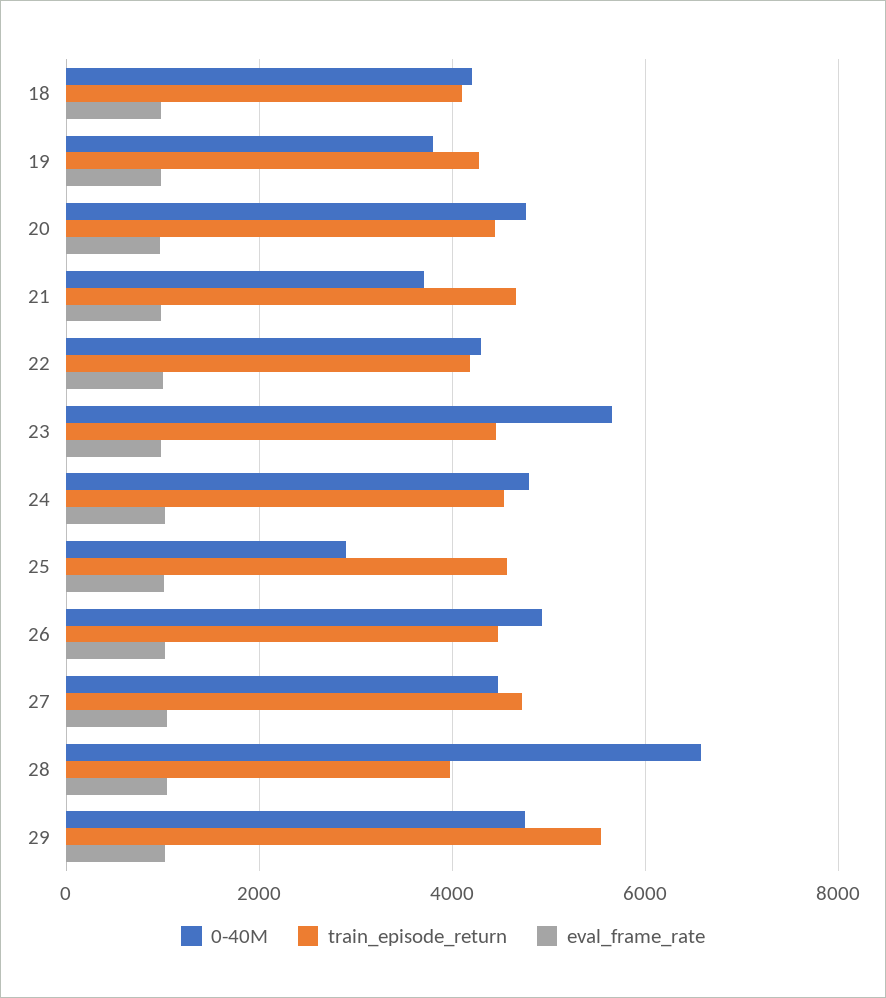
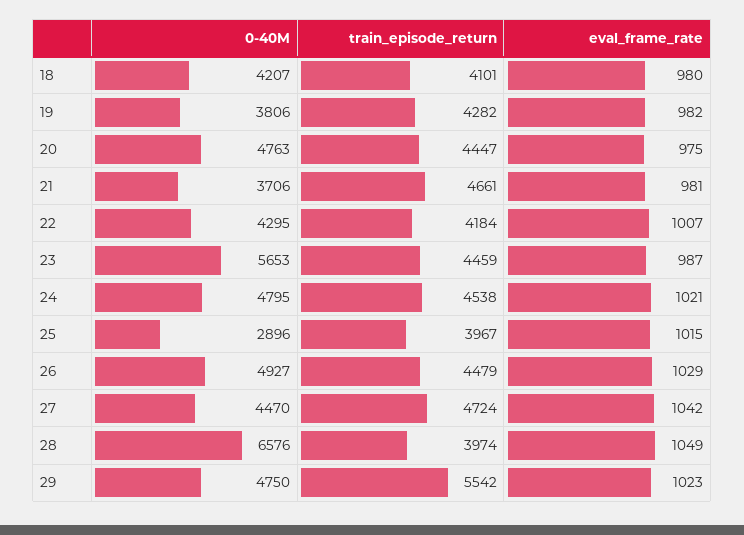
train_episode_return, 25: 4600 -> 3967

